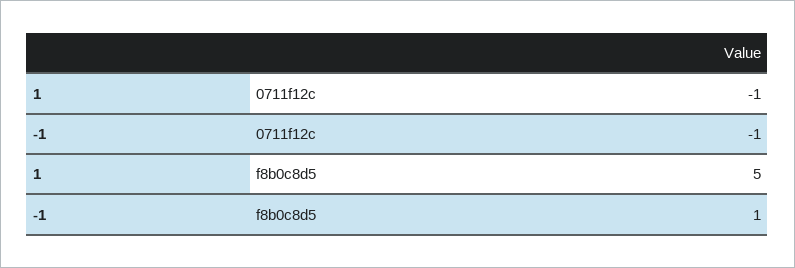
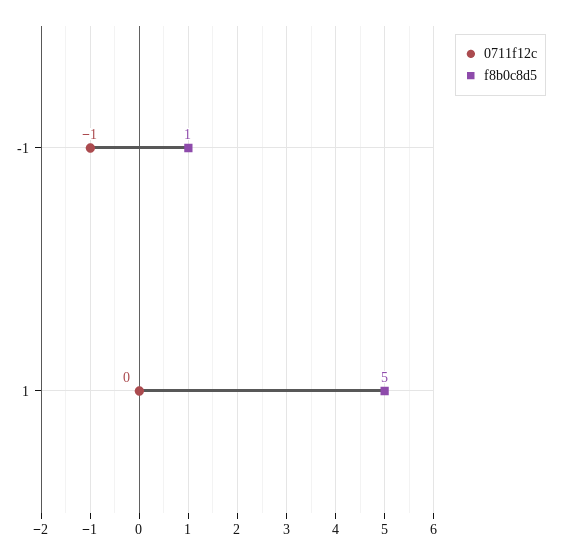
0711f12c, 1: -1 -> 0

